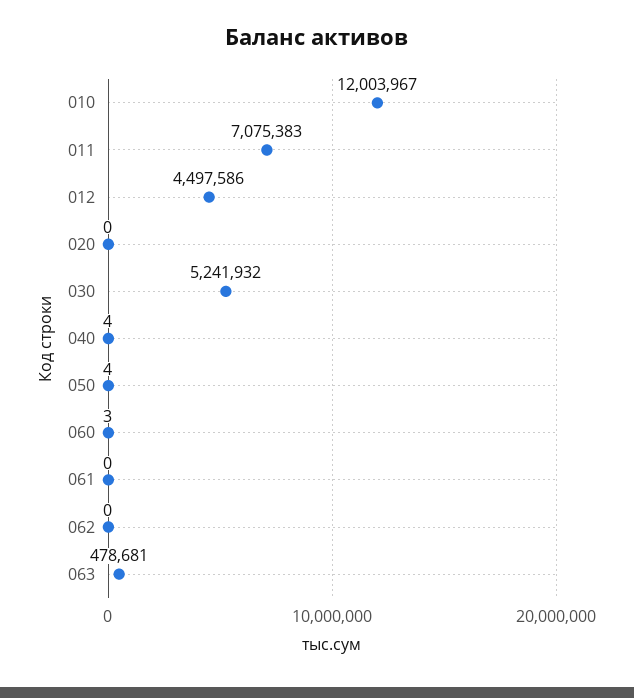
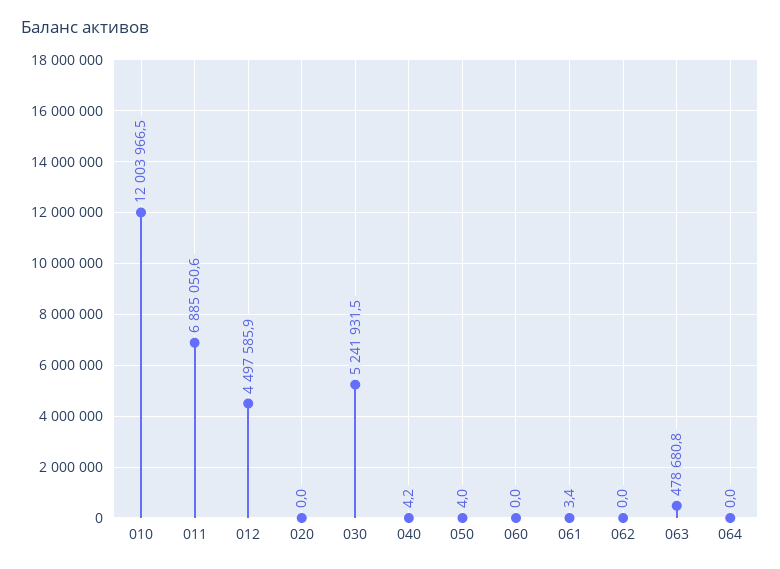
011: 7075383 -> 6885050.6
060: 3 -> 0
061: 0 -> 3.4
064: none -> 0

